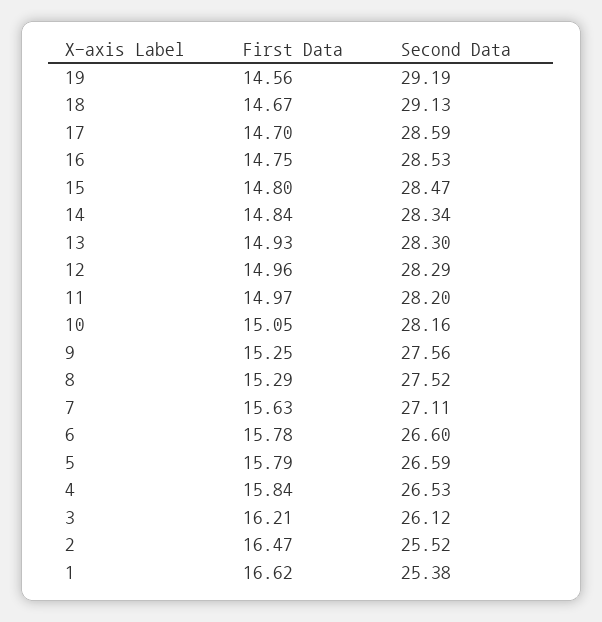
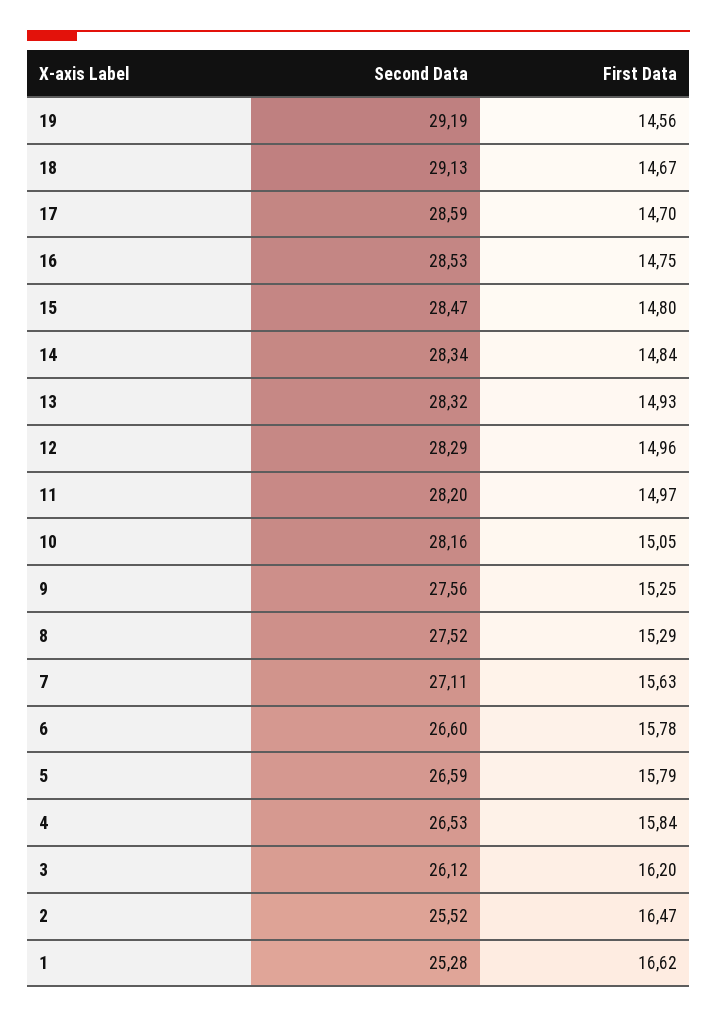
Second Data, 13: 28.3 -> 28.32
First Data, 3: 16.21 -> 16.2
Second Data, 1: 25.38 -> 25.28

